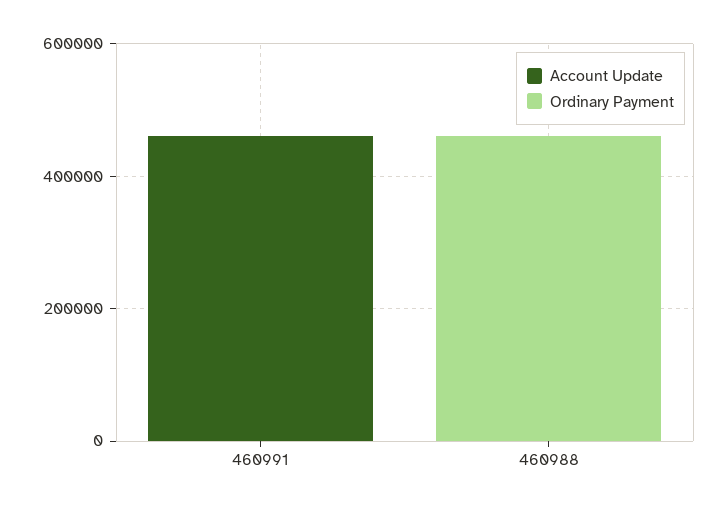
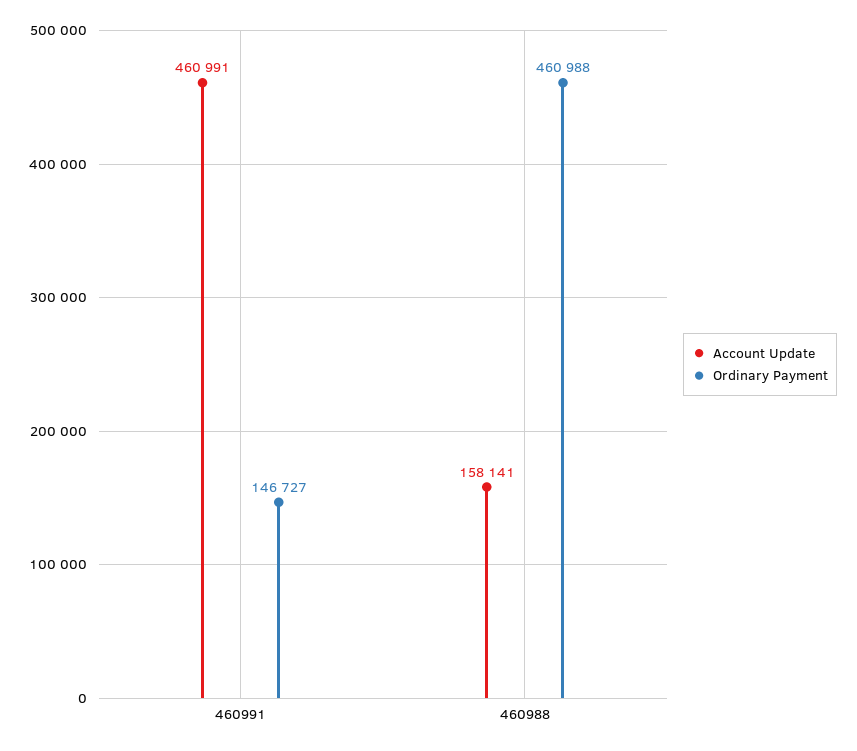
Ordinary Payment, 460991: 0 -> 146727
Account Update, 460988: 0 -> 158141

